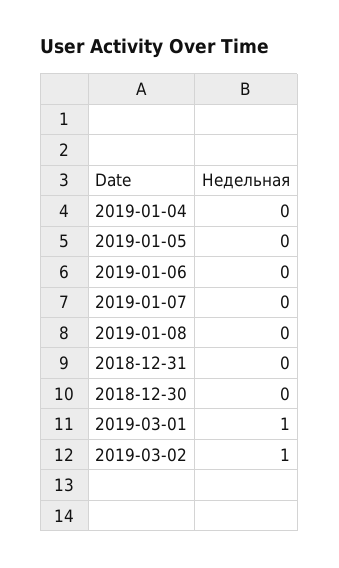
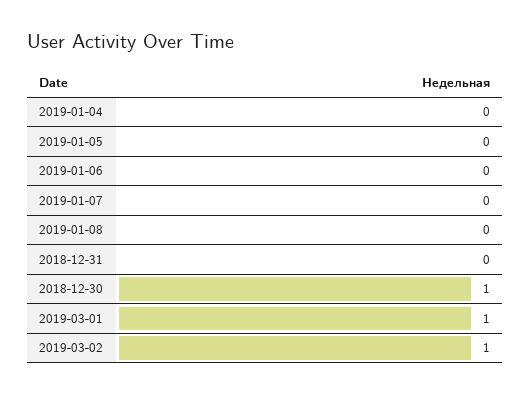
2018-12-30: 0 -> 1

